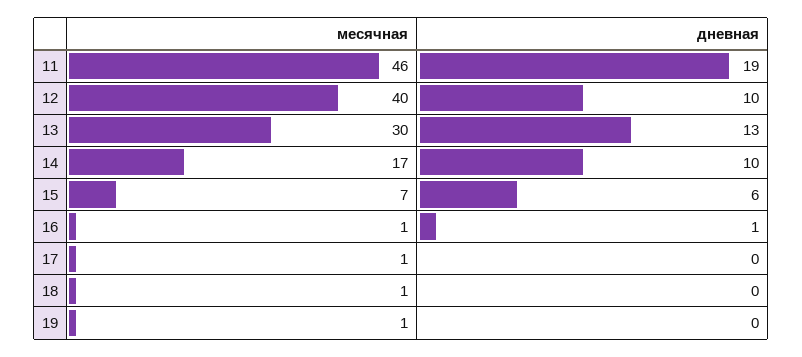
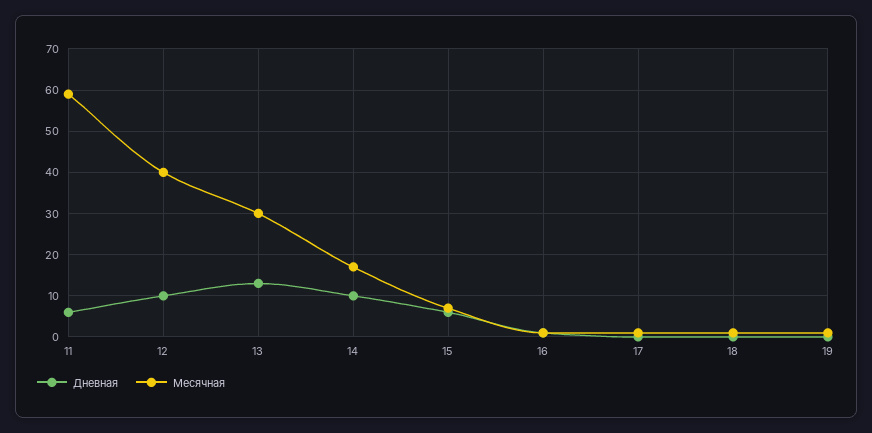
месячная, 11: 46 -> 60
дневная, 11: 19 -> 5

